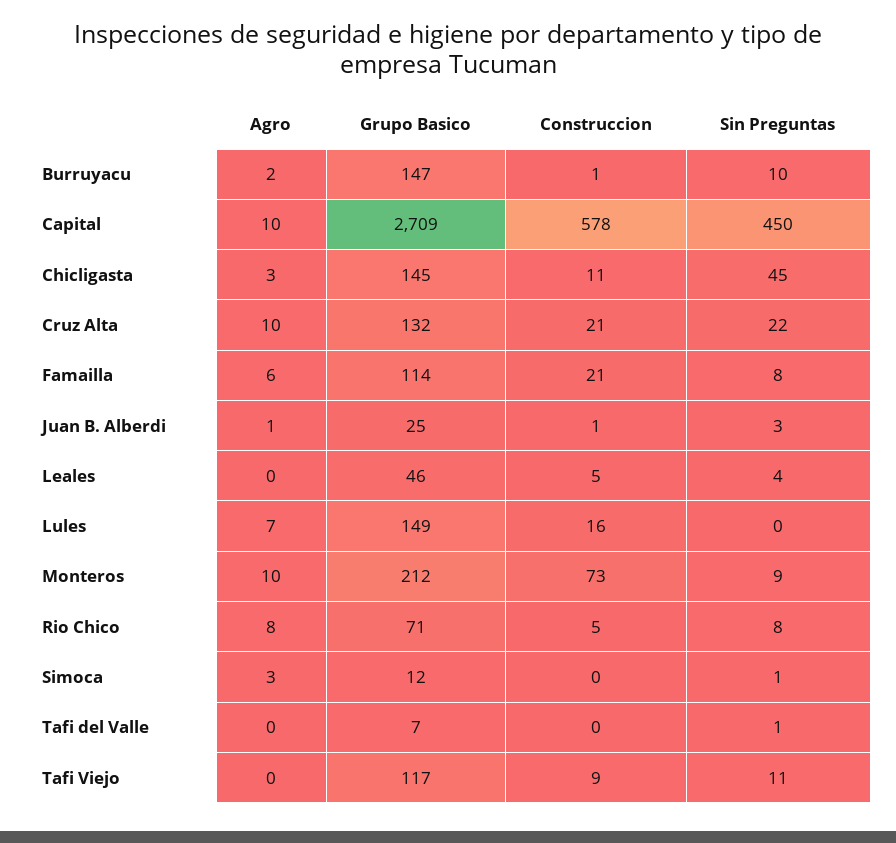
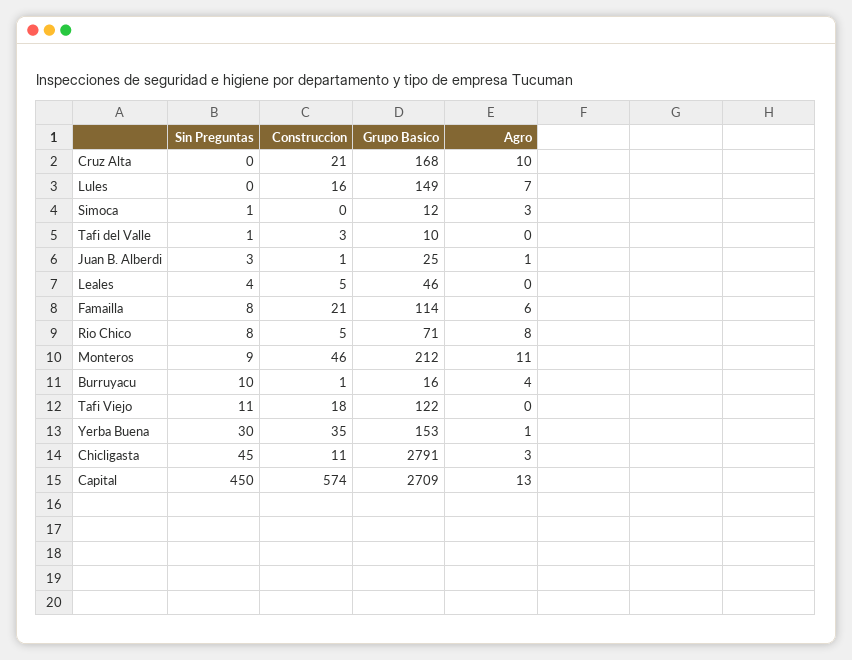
Agro, Burruyacu: 2 -> 4
Grupo Basico, Burruyacu: 147 -> 16
Agro, Capital: 10 -> 13
Construccion, Capital: 578 -> 574
Grupo Basico, Chicligasta: 145 -> 2791
Grupo Basico, Cruz Alta: 132 -> 168
Sin Preguntas, Cruz Alta: 22 -> 0
Agro, Monteros: 10 -> 11
Construccion, Monteros: 73 -> 46
Grupo Basico, Tafi del Valle: 7 -> 10
Construccion, Tafi del Valle: 0 -> 3
Grupo Basico, Tafi Viejo: 117 -> 122
Construccion, Tafi Viejo: 9 -> 18
Sin Preguntas, Yerba Buena: none -> 30
Construccion, Yerba Buena: none -> 35
Grupo Basico, Yerba Buena: none -> 153
Agro, Yerba Buena: none -> 1

